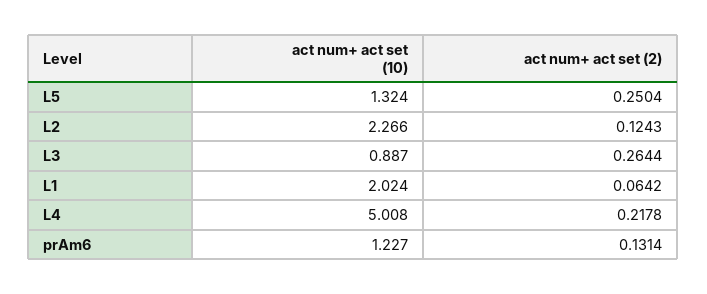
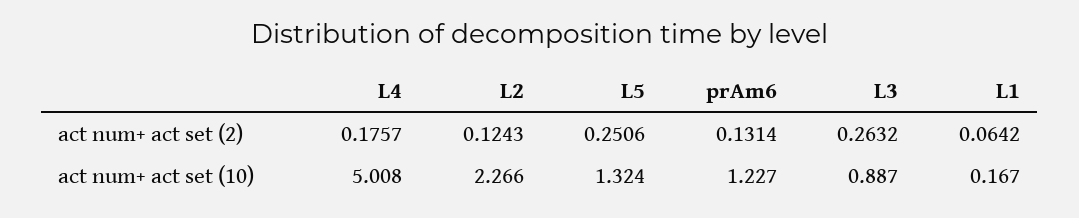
act num+ act set (2), L5: 0.2504 -> 0.2506
act num+ act set (2), L3: 0.2644 -> 0.2632
act num+ act set (10), L1: 2.024 -> 0.167
act num+ act set (2), L4: 0.2178 -> 0.1757

